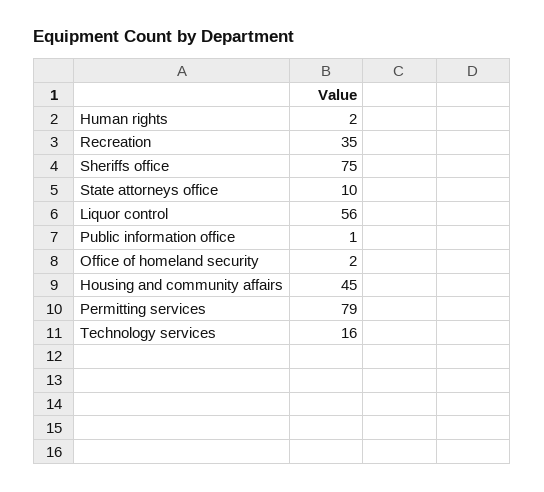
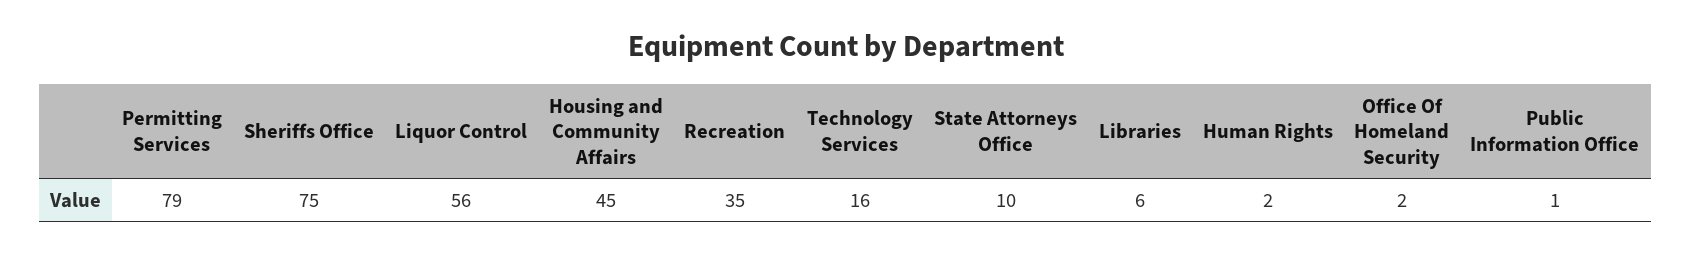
Libraries: none -> 6

